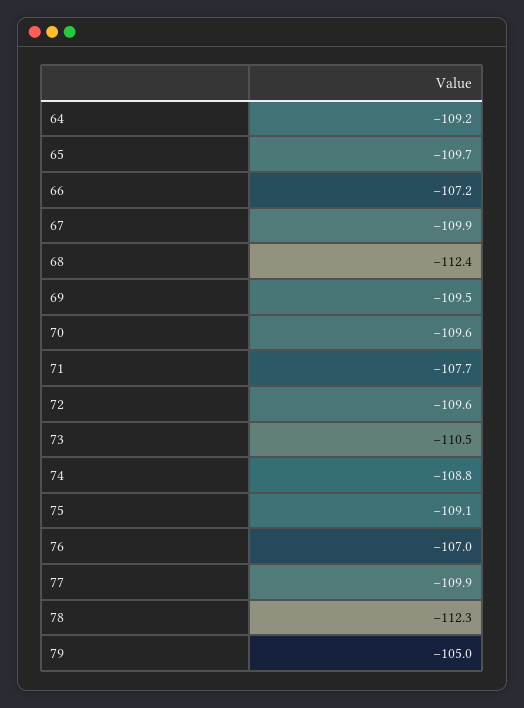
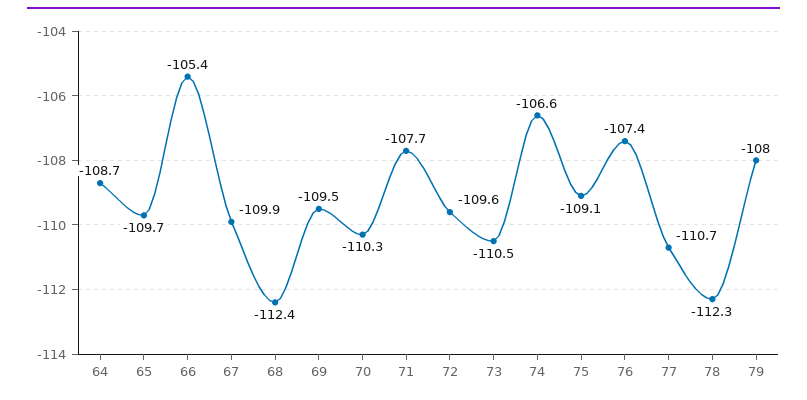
64: -109.2 -> -108.7
66: -107.2 -> -105.4
70: -109.6 -> -110.3
74: -108.8 -> -106.6
76: -107 -> -107.4
77: -109.9 -> -110.7
79: -105 -> -108

